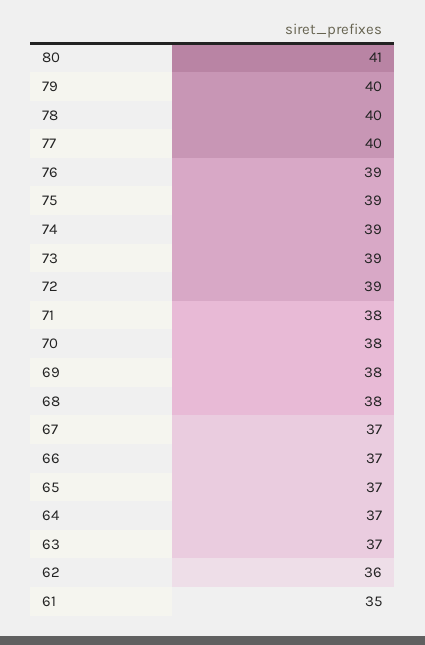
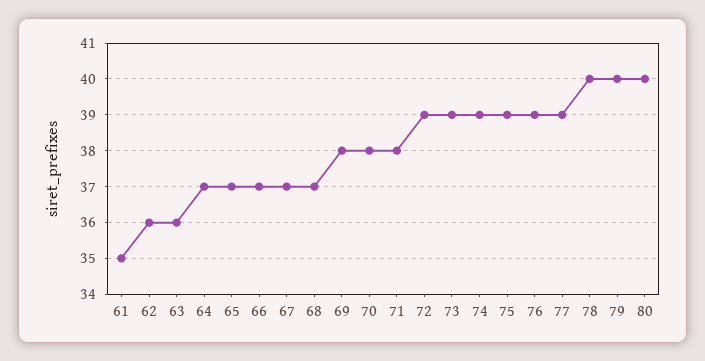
80: 41 -> 40
77: 40 -> 39
68: 38 -> 37
63: 37 -> 36

